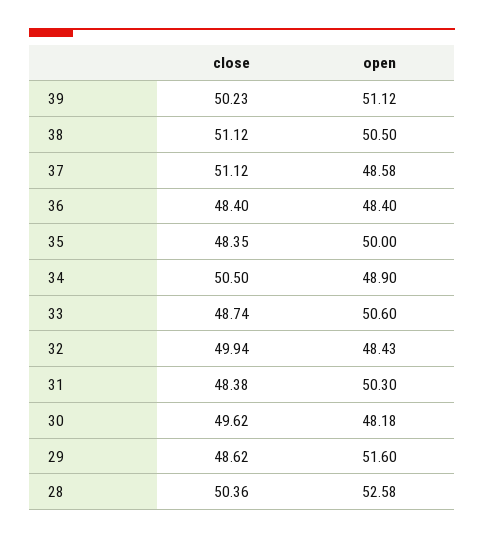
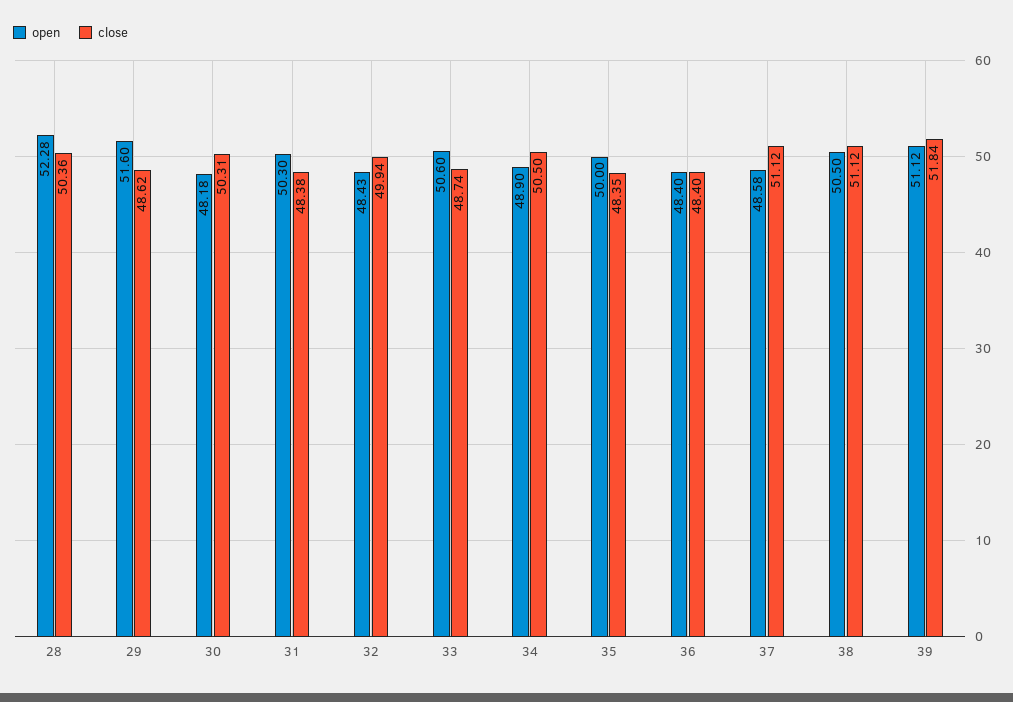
close, 39: 50.23 -> 51.84
close, 30: 49.62 -> 50.31
open, 28: 52.58 -> 52.28

